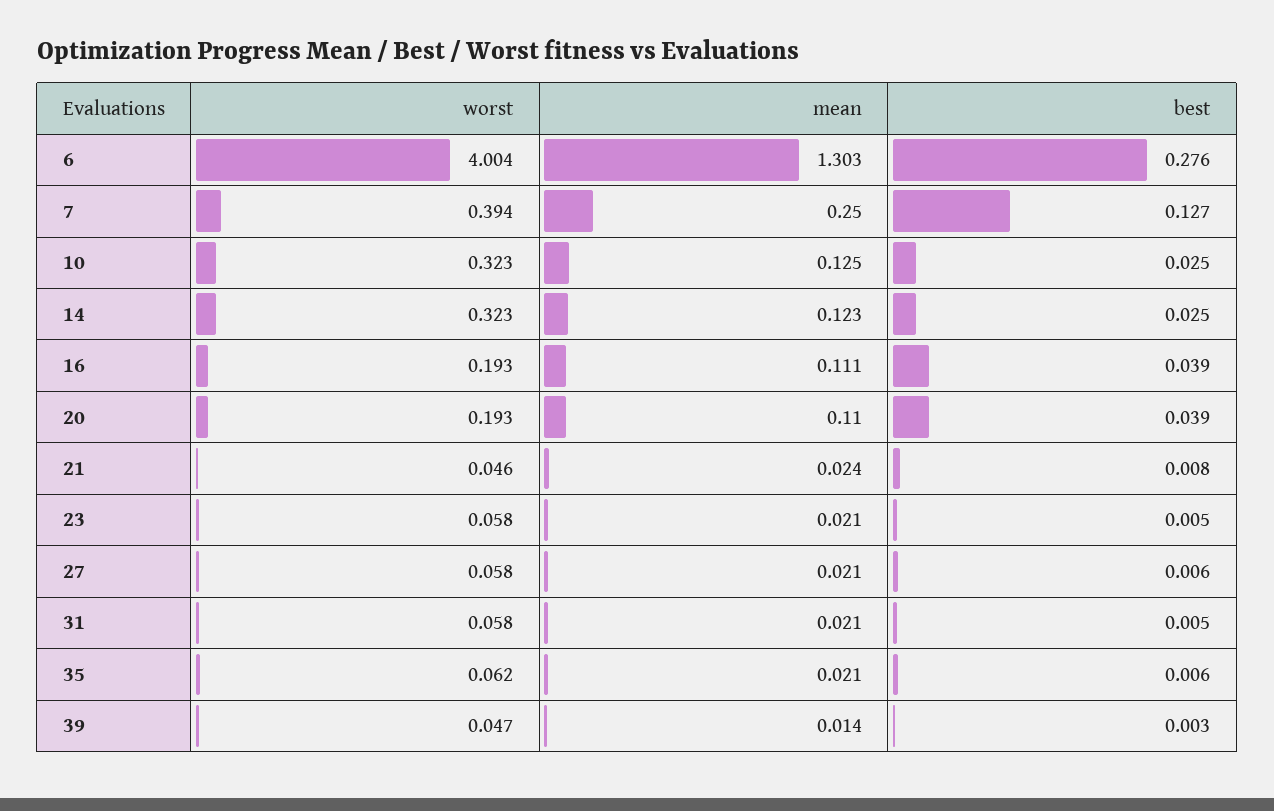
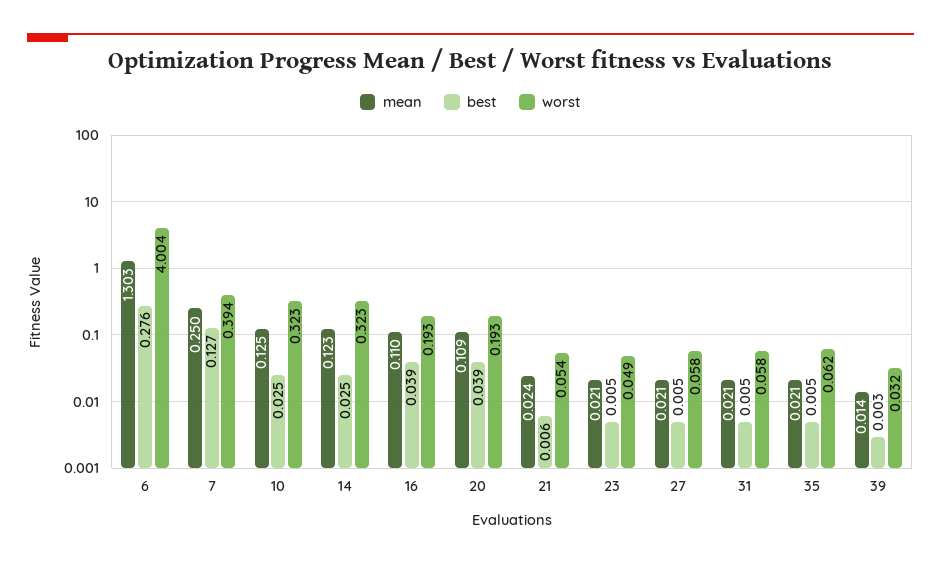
mean, 16: 0.111 -> 0.11
mean, 20: 0.11 -> 0.109
worst, 21: 0.046 -> 0.054
best, 21: 0.008 -> 0.006
worst, 23: 0.058 -> 0.049
best, 27: 0.006 -> 0.005
best, 35: 0.006 -> 0.005
worst, 39: 0.047 -> 0.032

